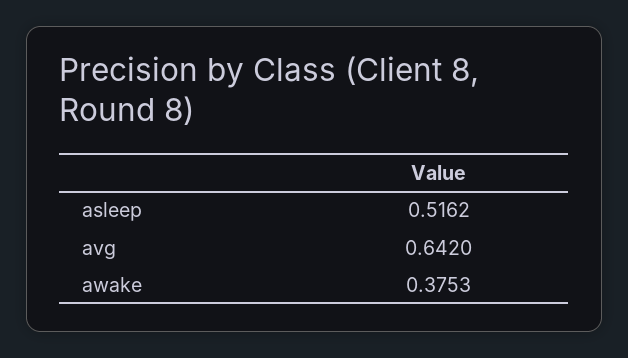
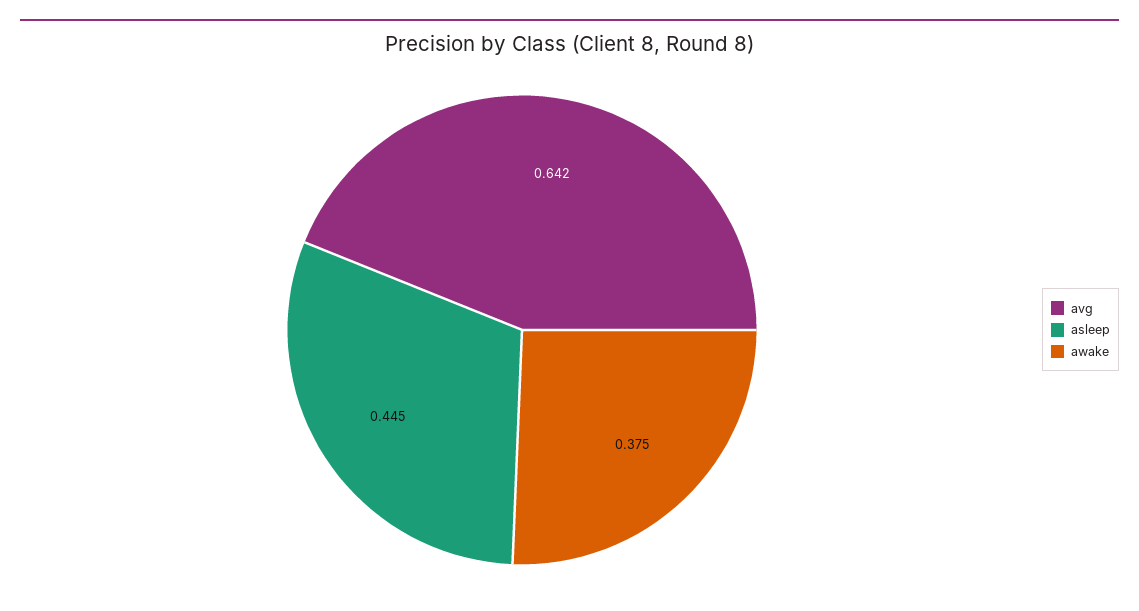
asleep: 0.5162 -> 0.445

